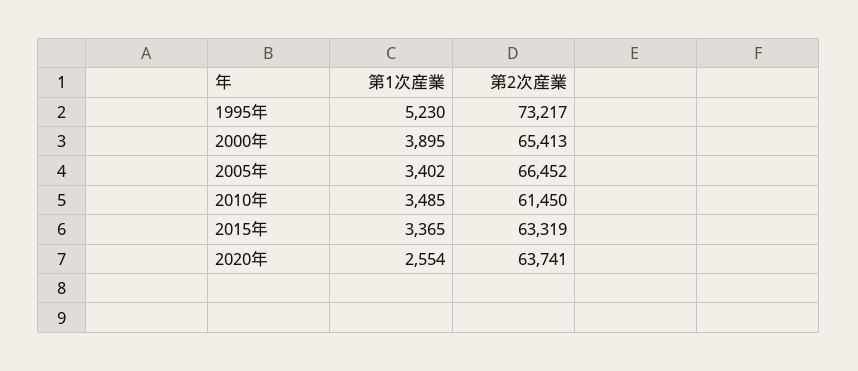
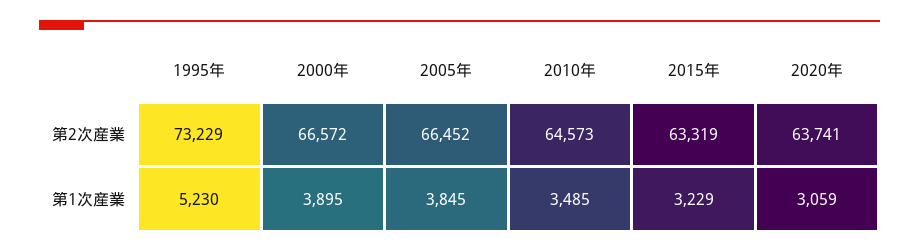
第2次産業, 1995年: 73217 -> 73229
第2次産業, 2000年: 65413 -> 66572
第1次産業, 2005年: 3402 -> 3845
第2次産業, 2010年: 61450 -> 64573
第1次産業, 2015年: 3365 -> 3229
第1次産業, 2020年: 2554 -> 3059

